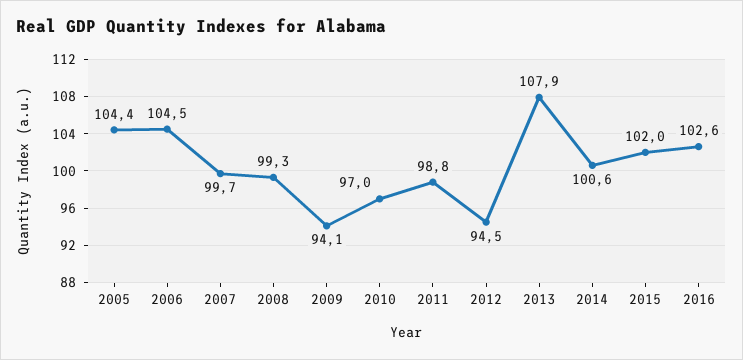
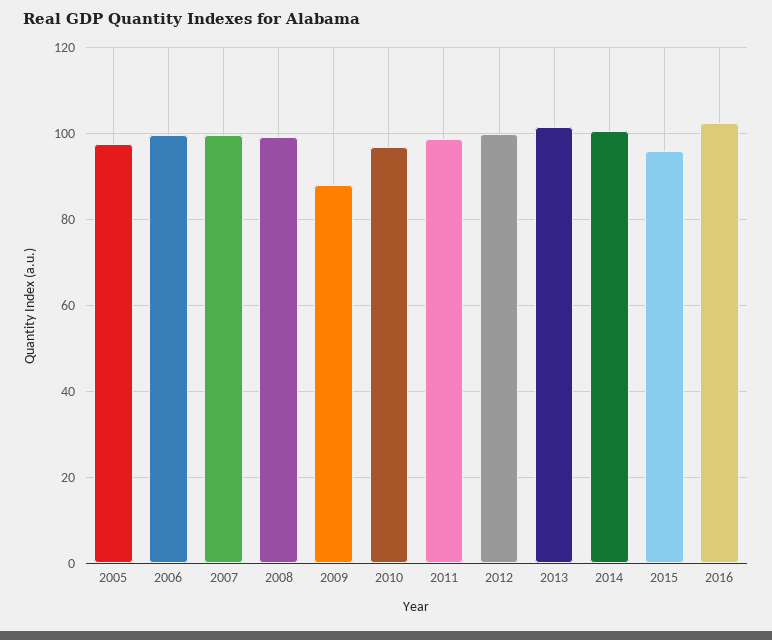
2005: 104.4 -> 98
2006: 104.5 -> 100
2009: 94.1 -> 88
2012: 94.5 -> 100
2013: 107.9 -> 102
2015: 102 -> 96

